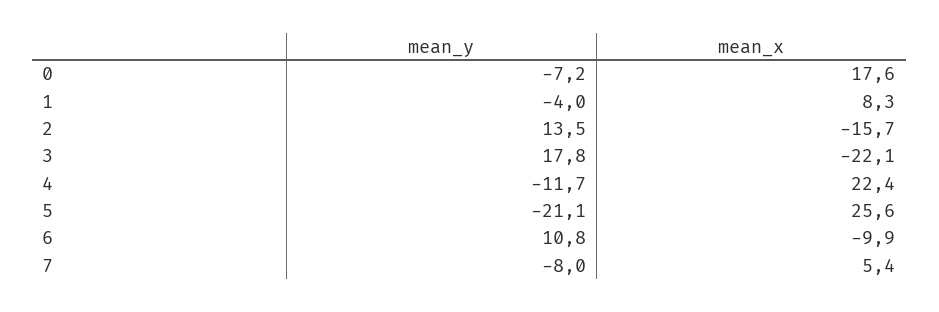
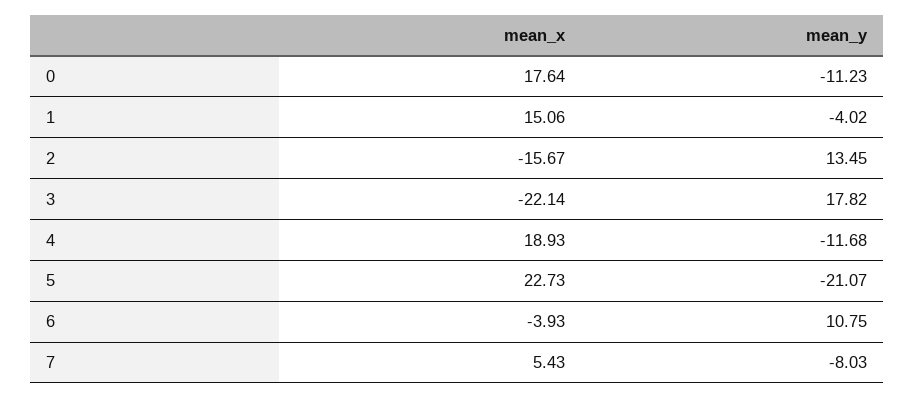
mean_y, 0: -7.2 -> -11.23
mean_x, 1: 8.3 -> 15.06
mean_x, 4: 22.4 -> 18.93
mean_x, 5: 25.6 -> 22.73
mean_x, 6: -9.9 -> -3.93

